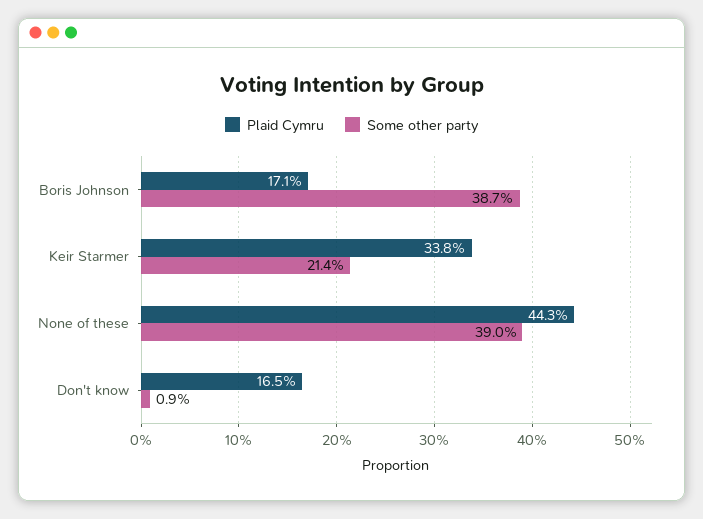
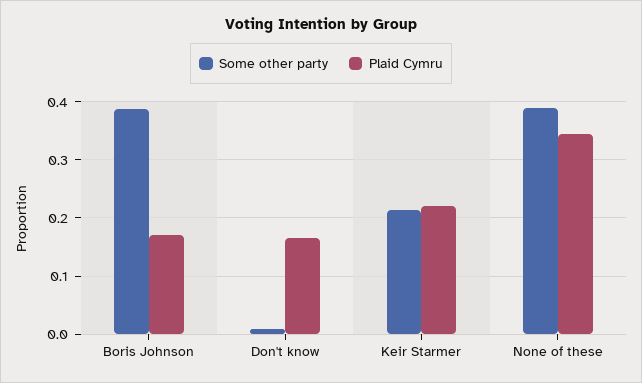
Plaid Cymru, Keir Starmer: 0.338 -> 0.22
Plaid Cymru, None of these: 0.443 -> 0.34

